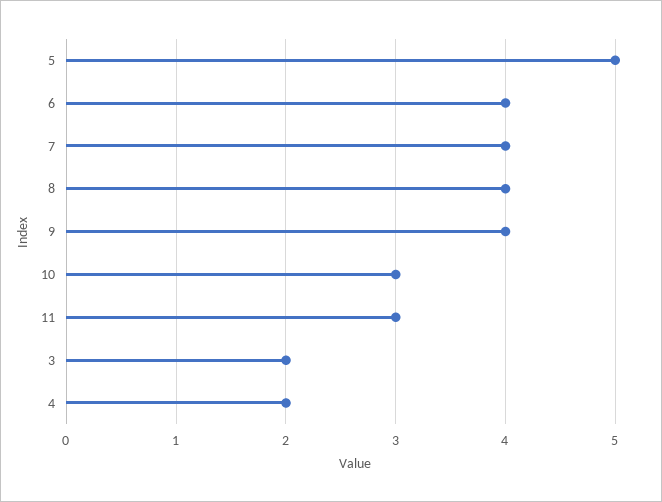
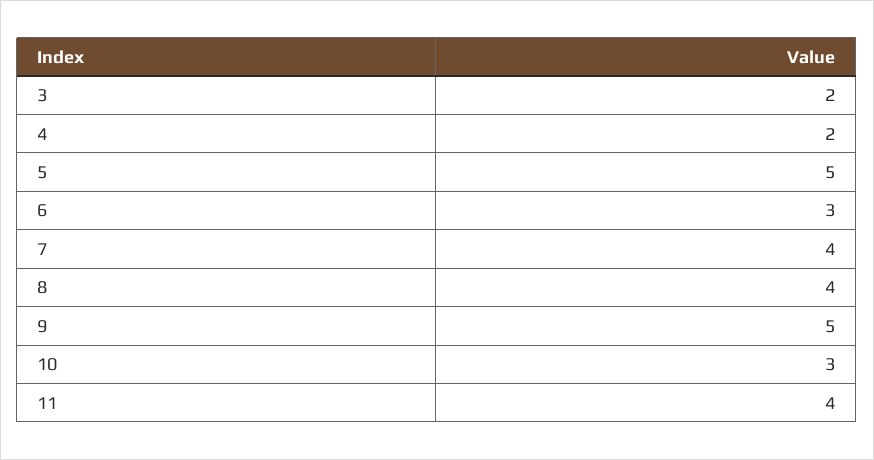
6: 4 -> 3
9: 4 -> 5
11: 3 -> 4

